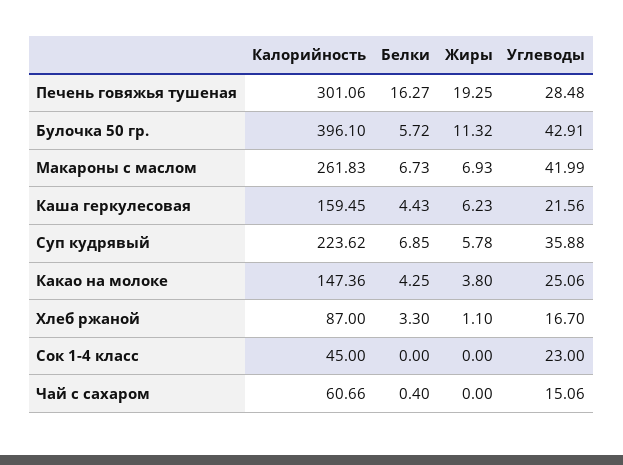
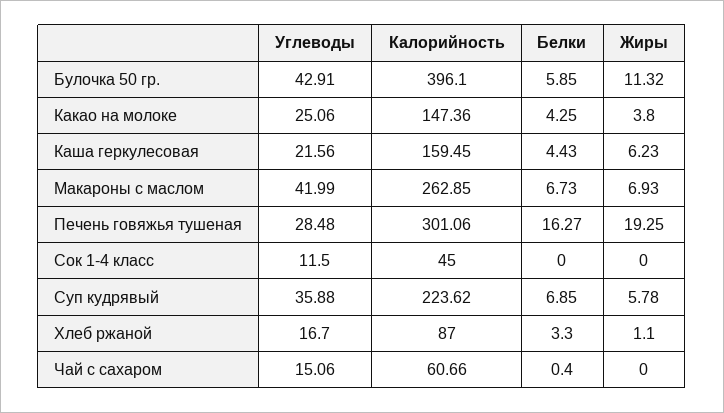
Белки, Булочка 50 гр.: 5.72 -> 5.85
Калорийность, Макароны с маслом: 261.83 -> 262.85
Углеводы, Сок 1-4 класс: 23 -> 11.5

